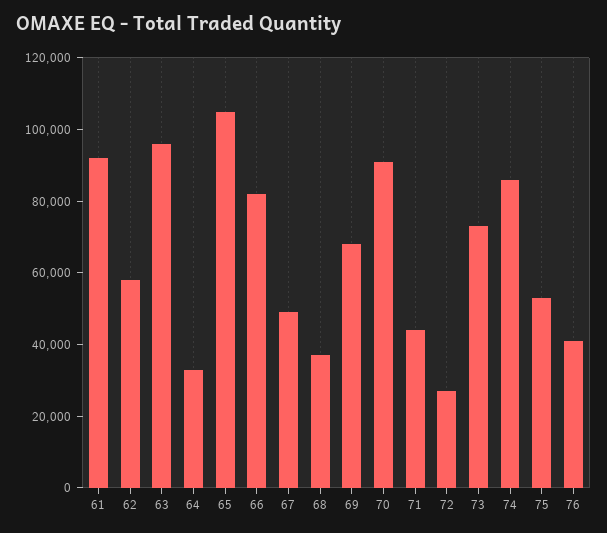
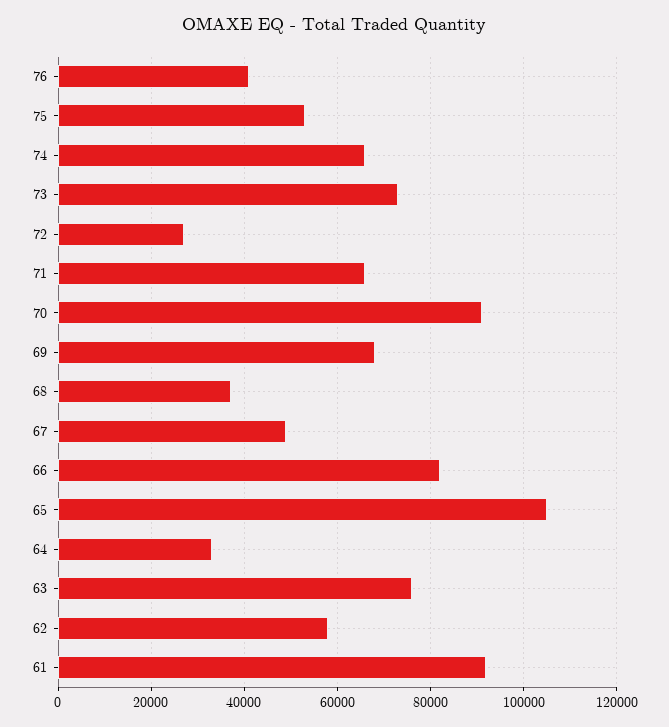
63: 95000 -> 76000
71: 45000 -> 66000
74: 85000 -> 66000

